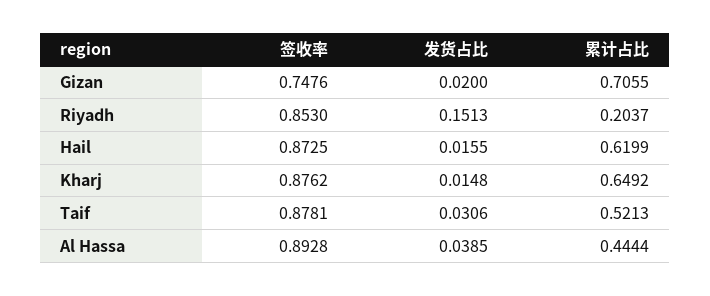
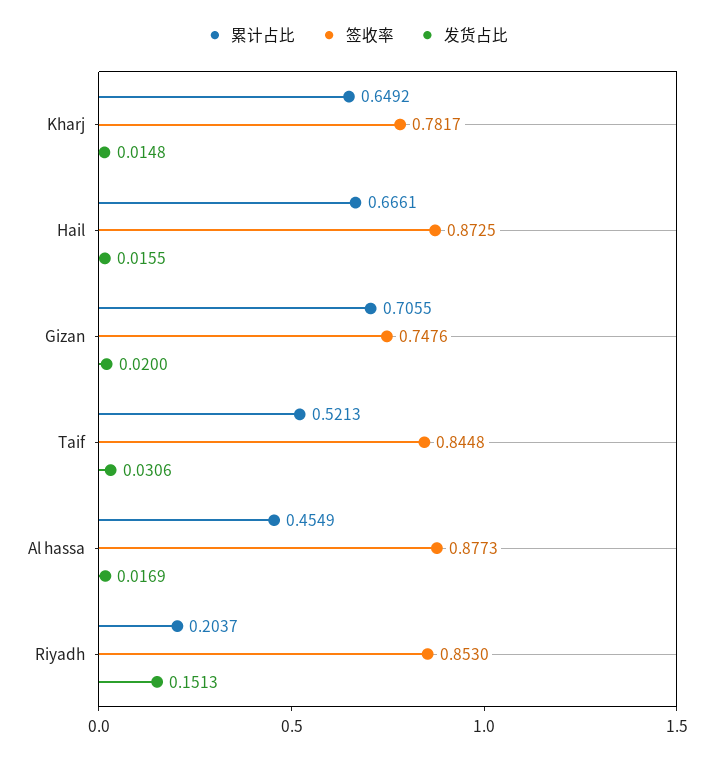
累计占比, Hail: 0.6199 -> 0.6661
签收率, Kharj: 0.8762 -> 0.7817
签收率, Taif: 0.8781 -> 0.8448
签收率, Al Hassa: 0.8928 -> 0.8773
发货占比, Al Hassa: 0.0385 -> 0.0169
累计占比, Al Hassa: 0.4444 -> 0.4549

